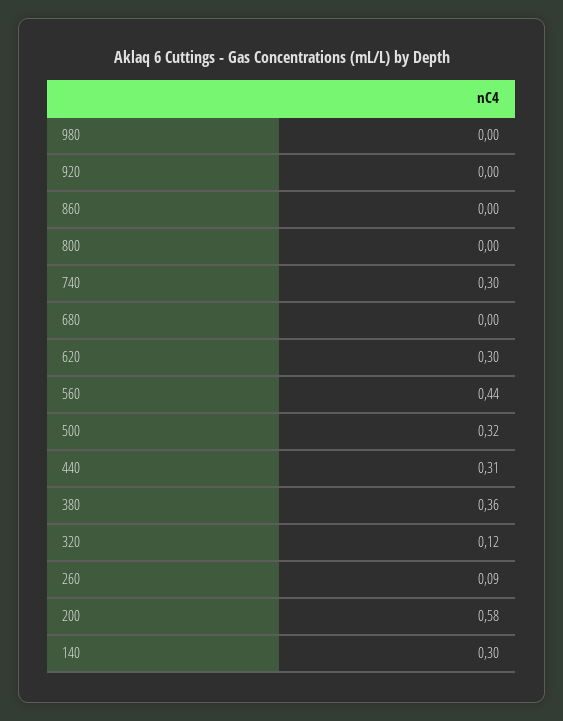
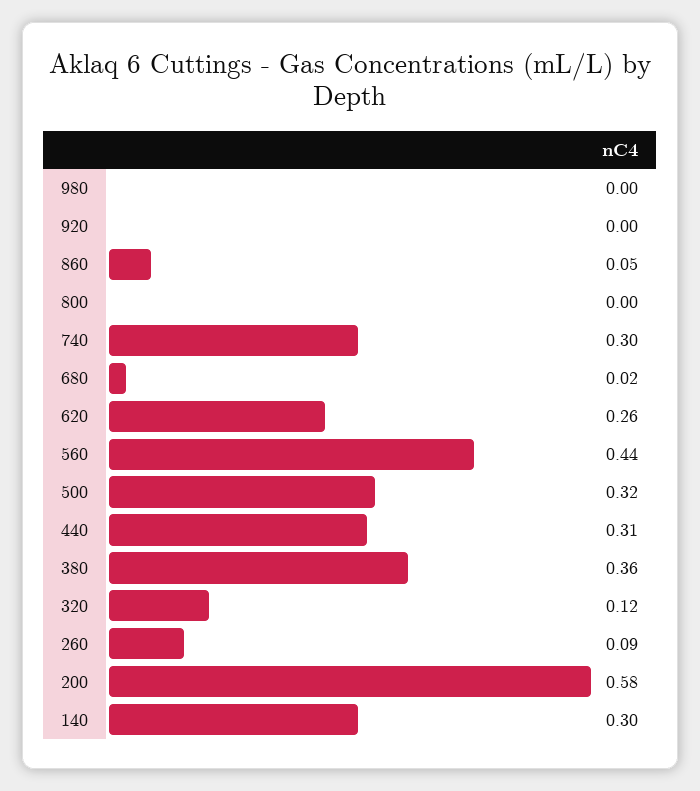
860: 0 -> 0.05
680: 0 -> 0.02
620: 0.3 -> 0.26

